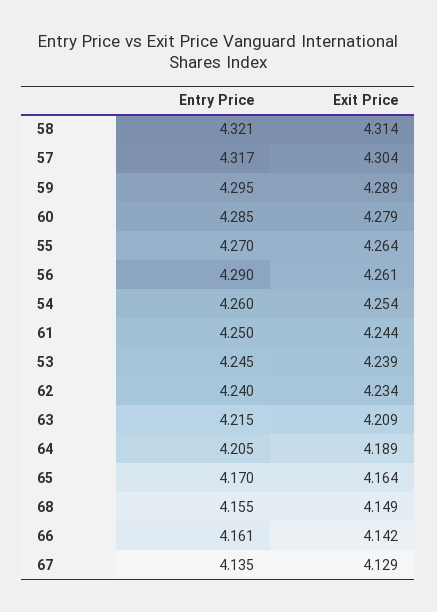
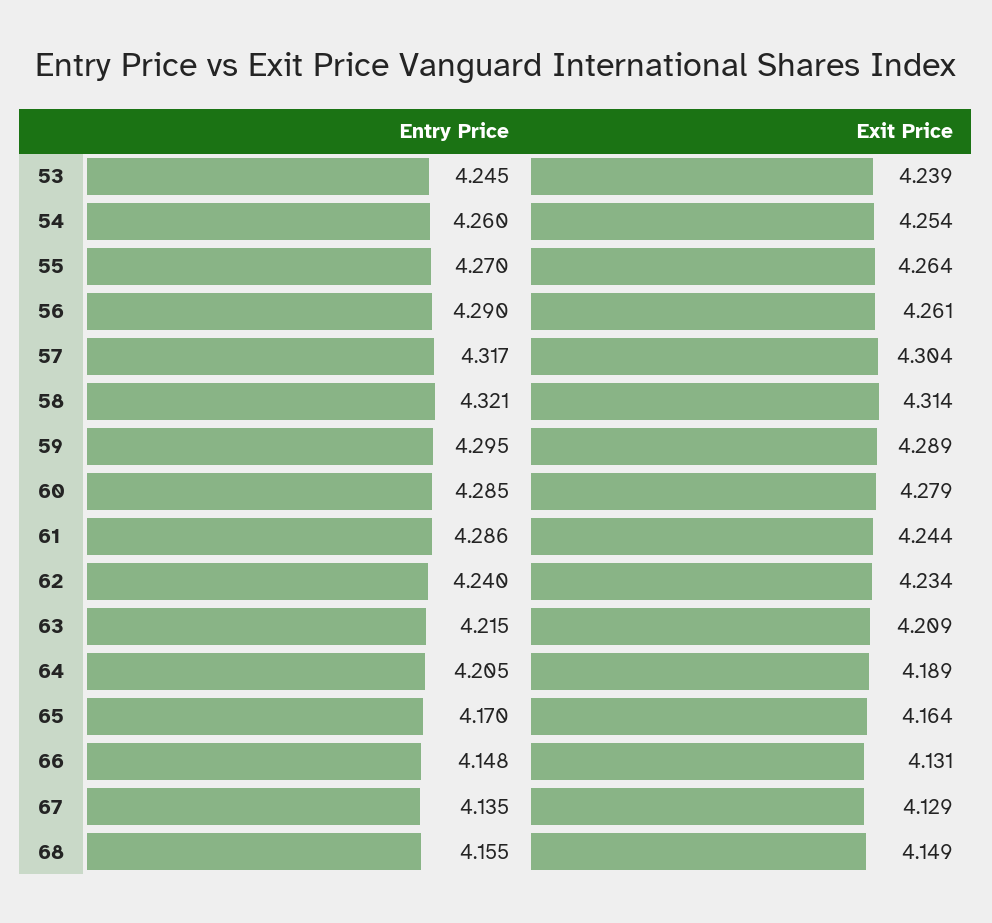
Entry Price, 61: 4.25 -> 4.286
Entry Price, 66: 4.161 -> 4.148
Exit Price, 66: 4.142 -> 4.131

